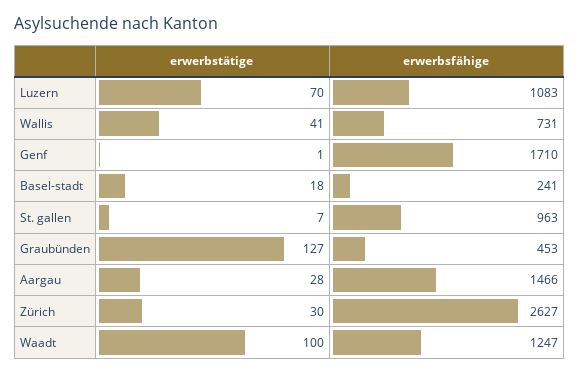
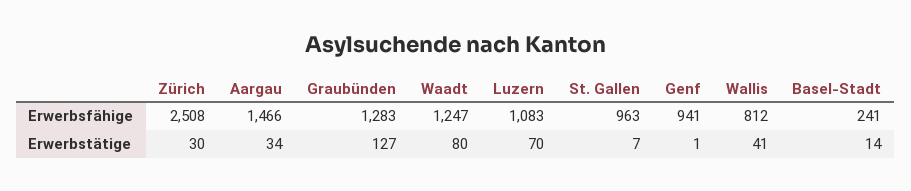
erwerbsfähige, Wallis: 731 -> 812
erwerbsfähige, Genf: 1710 -> 941
erwerbstätige, Basel-stadt: 18 -> 14
erwerbsfähige, Graubünden: 453 -> 1283
erwerbstätige, Aargau: 28 -> 34
erwerbsfähige, Zürich: 2627 -> 2508
erwerbstätige, Waadt: 100 -> 80

